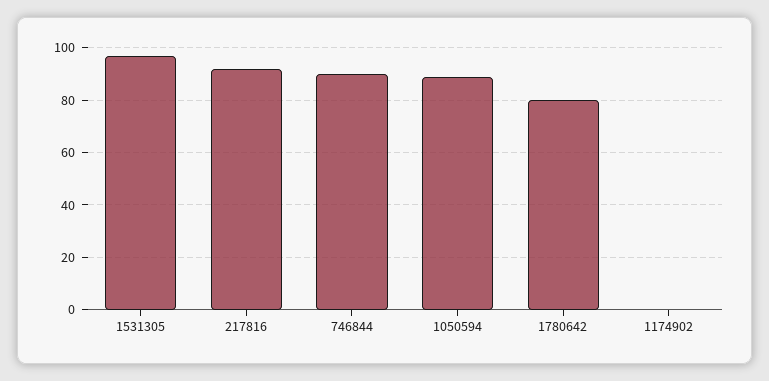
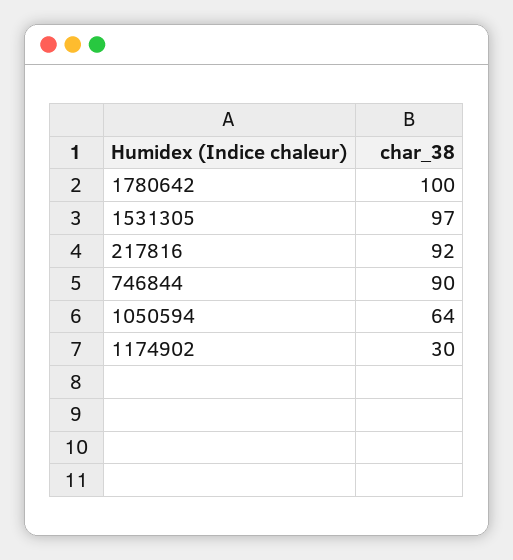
1050594: 90 -> 64
1780642: 80 -> 100
1174902: 0 -> 30

